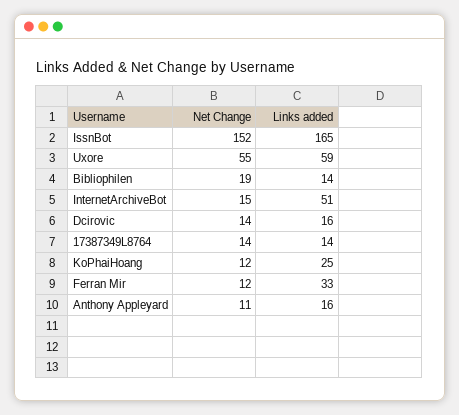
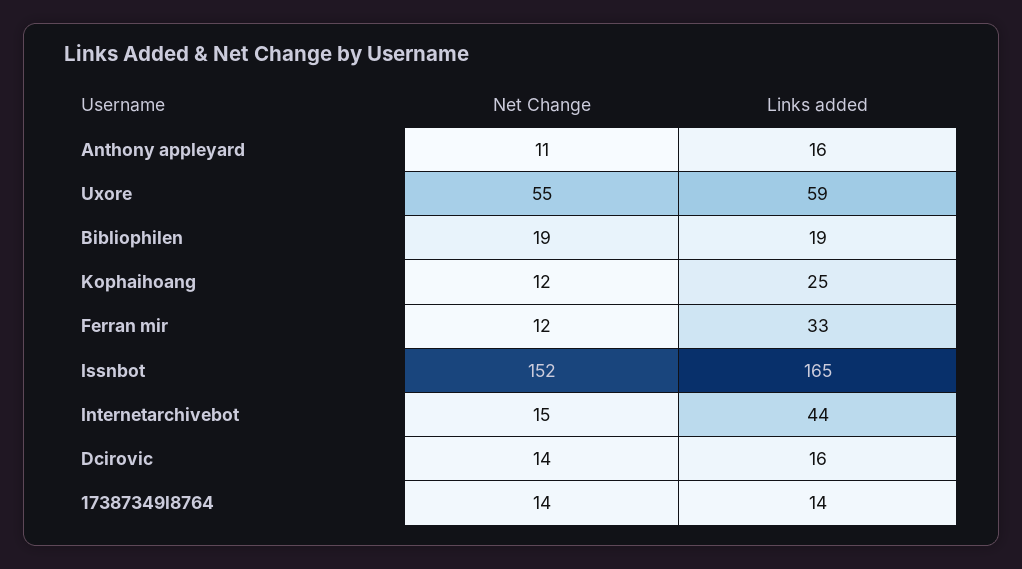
Links added, Bibliophilen: 14 -> 19
Links added, InternetArchiveBot: 51 -> 44

